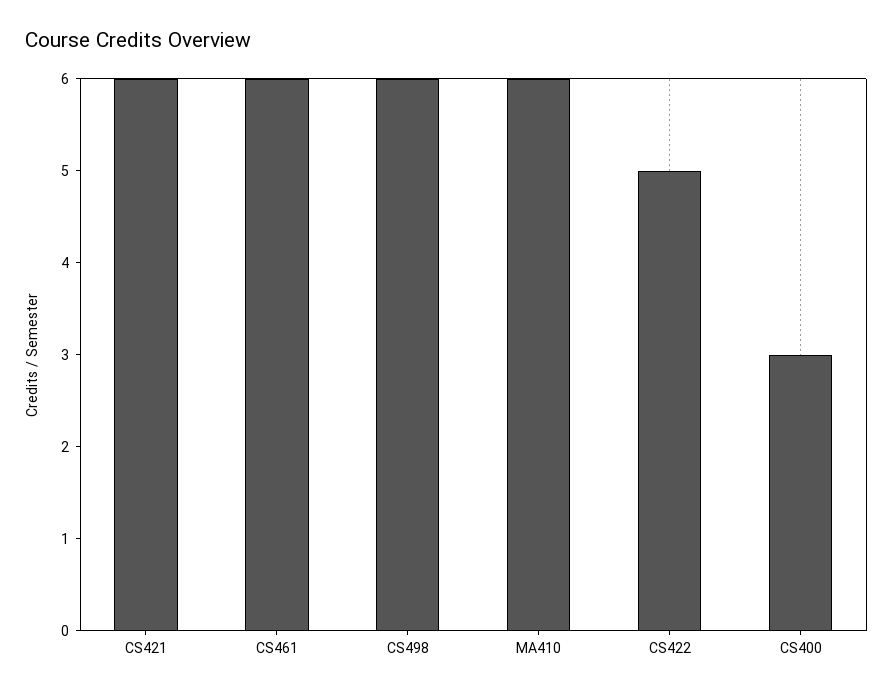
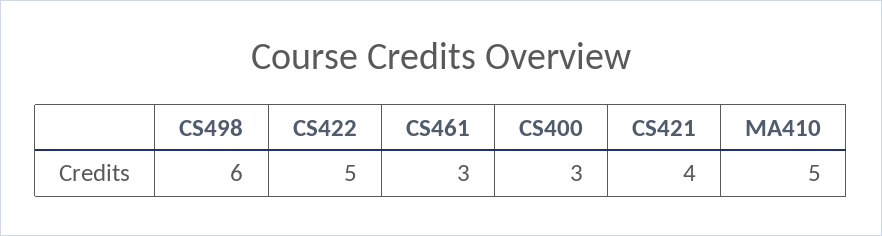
CS421: 6 -> 4
CS461: 6 -> 3
MA410: 6 -> 5

